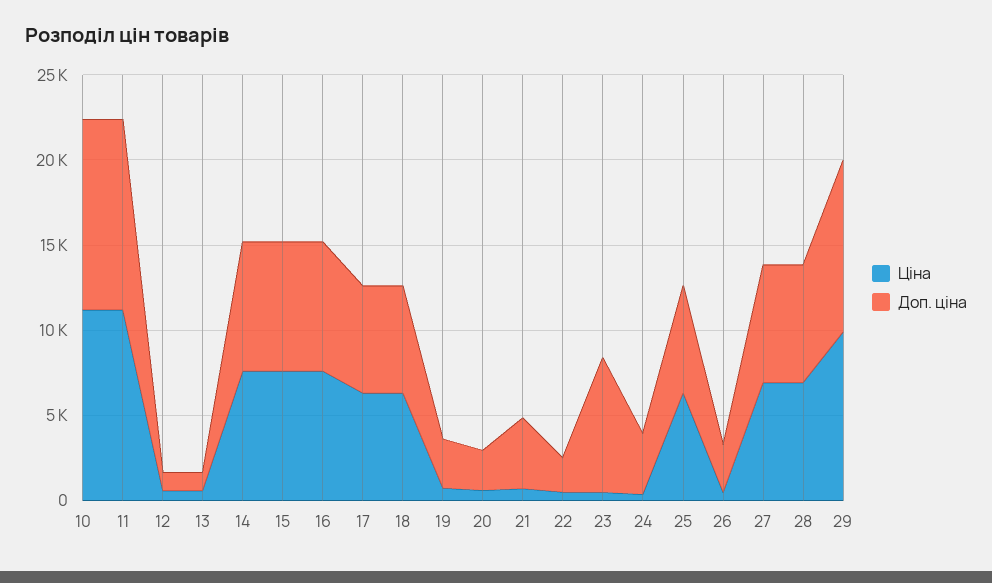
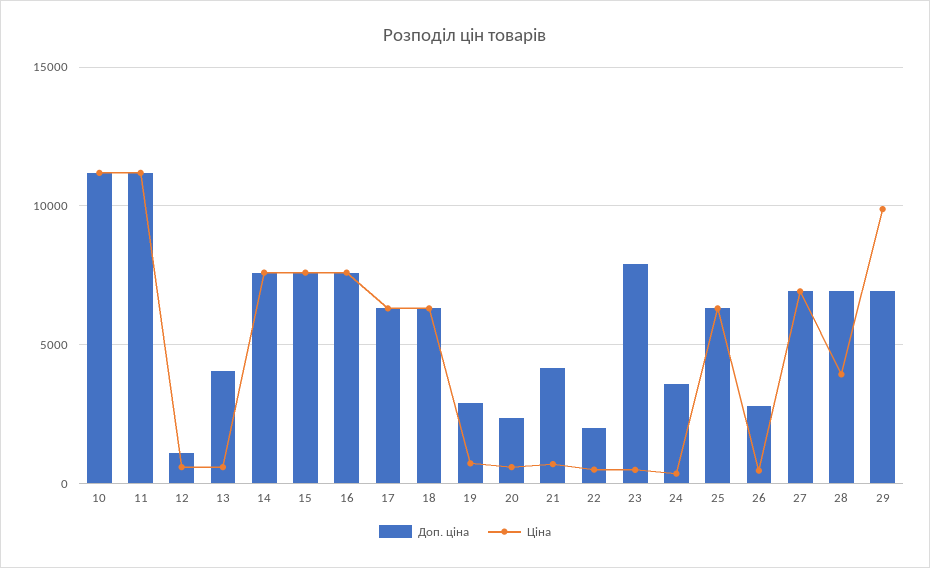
Доп. ціна, 13: 1000 -> 4000
Ціна, 28: 7000 -> 4000
Доп. ціна, 29: 10000 -> 7000

